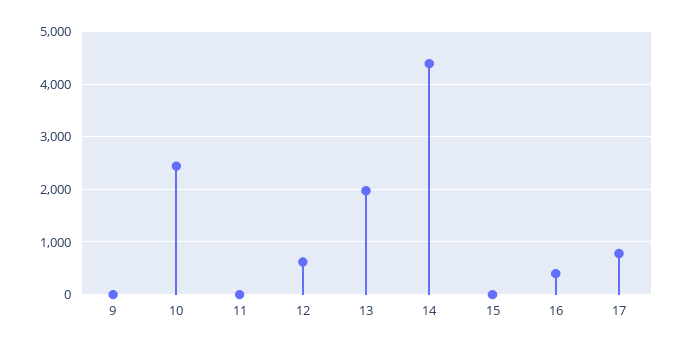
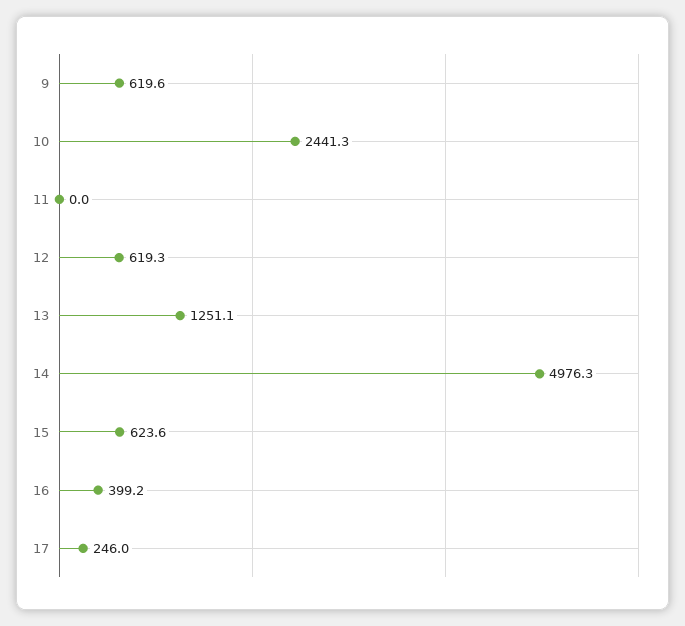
9: 0 -> 619.6
13: 2000 -> 1251.1
14: 4400 -> 4976.3
15: 0 -> 623.6
17: 800 -> 246

